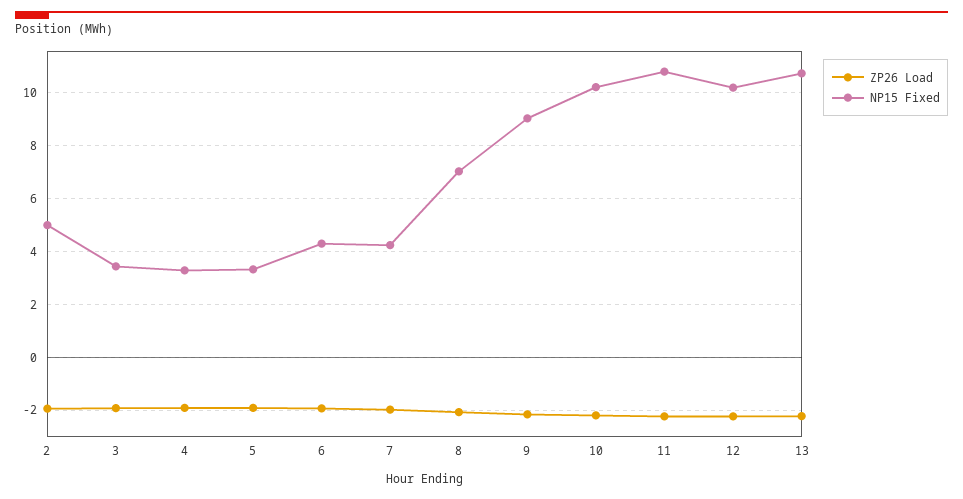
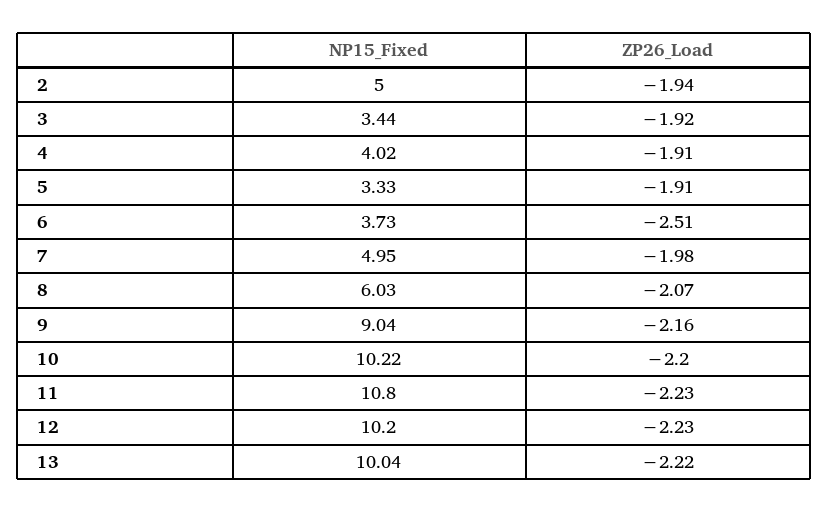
NP15 Fixed, 4: 3.25 -> 4.02
ZP26 Load, 6: -2 -> -2.51
NP15 Fixed, 6: 4.25 -> 3.73
NP15 Fixed, 7: 4.25 -> 4.95
NP15 Fixed, 8: 7 -> 6.03
NP15 Fixed, 13: 10.75 -> 10.04

